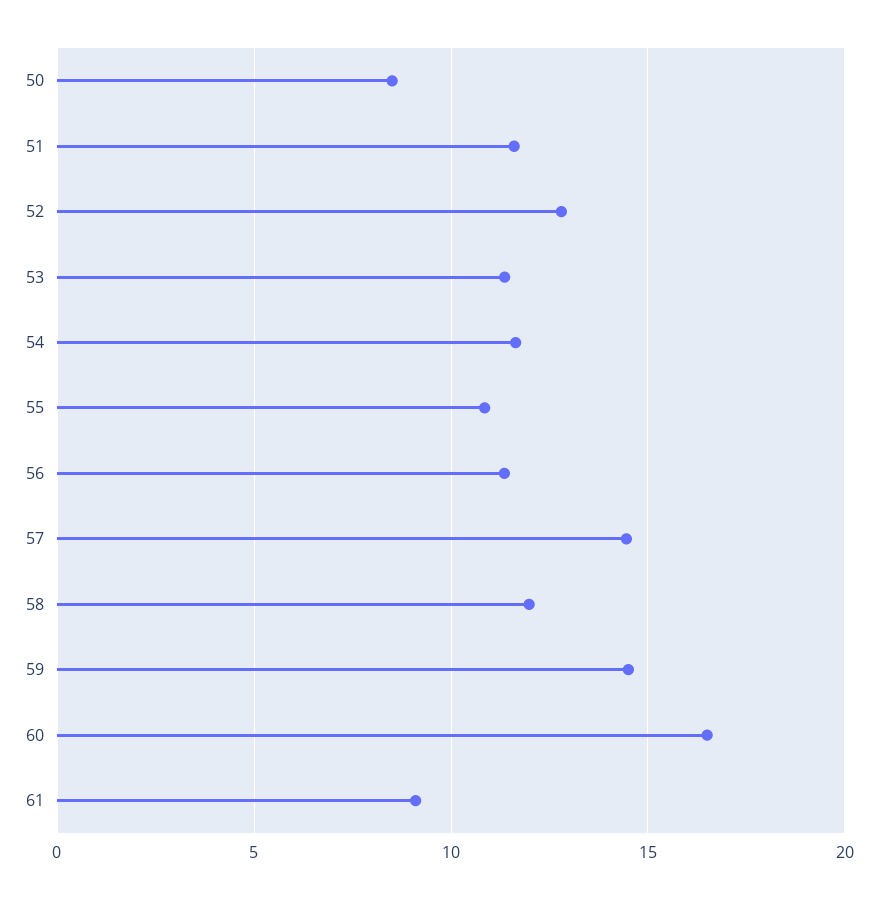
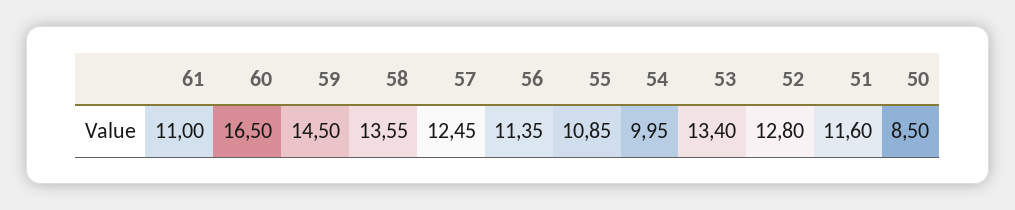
53: 11.5 -> 13.4
54: 11.5 -> 9.95
57: 14.5 -> 12.45
58: 12 -> 13.55
61: 9 -> 11

